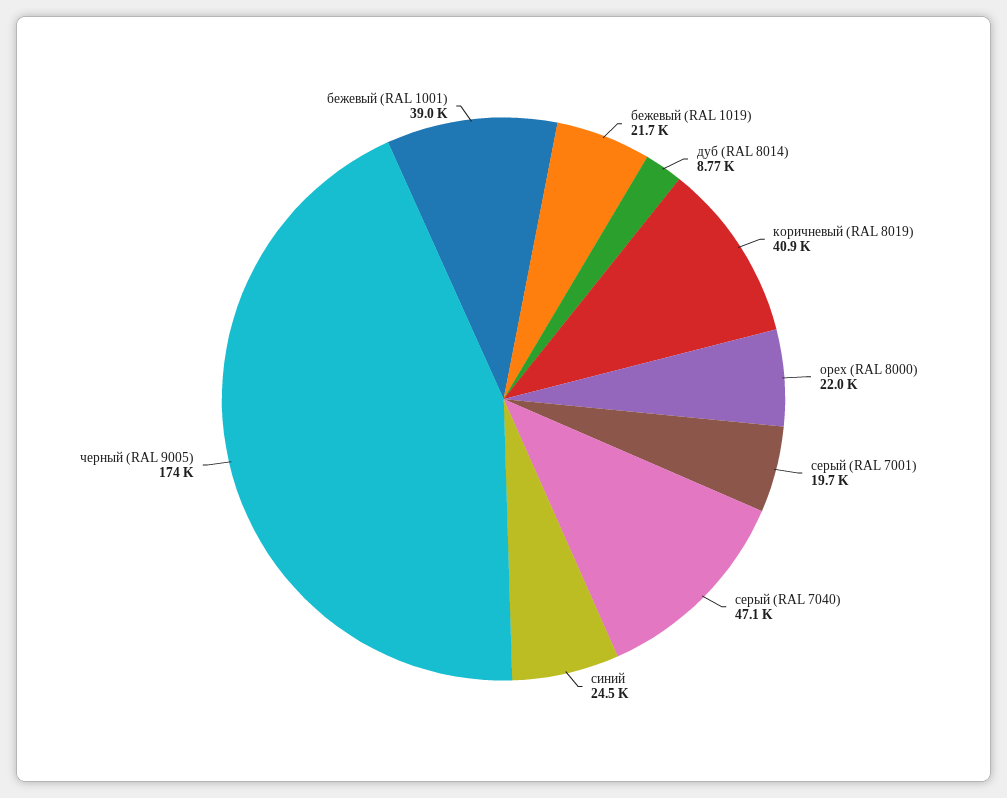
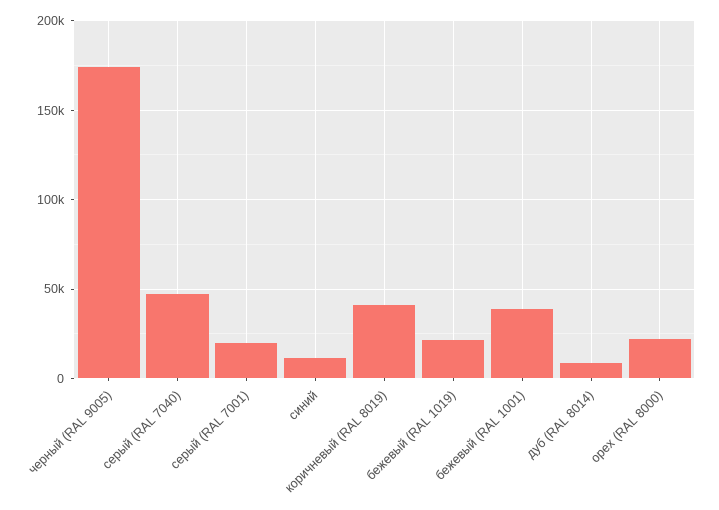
синий: 24500 -> 10000

